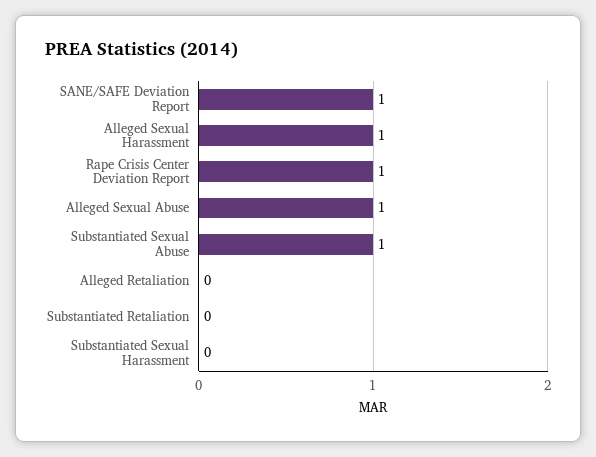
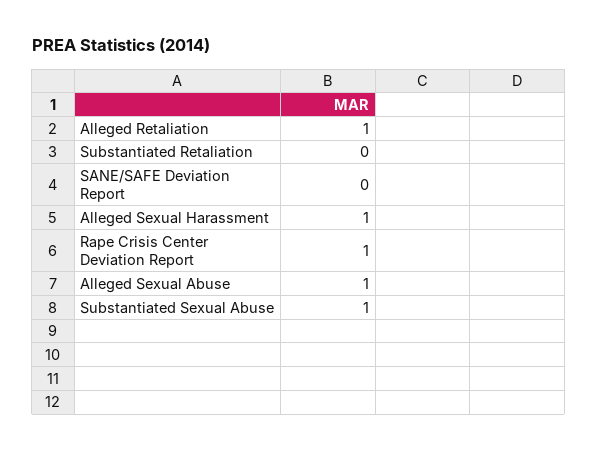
SANE/SAFE Deviation Report: 1 -> 0
Alleged Retaliation: 0 -> 1
Substantiated Sexual Harassment: 0 -> none

